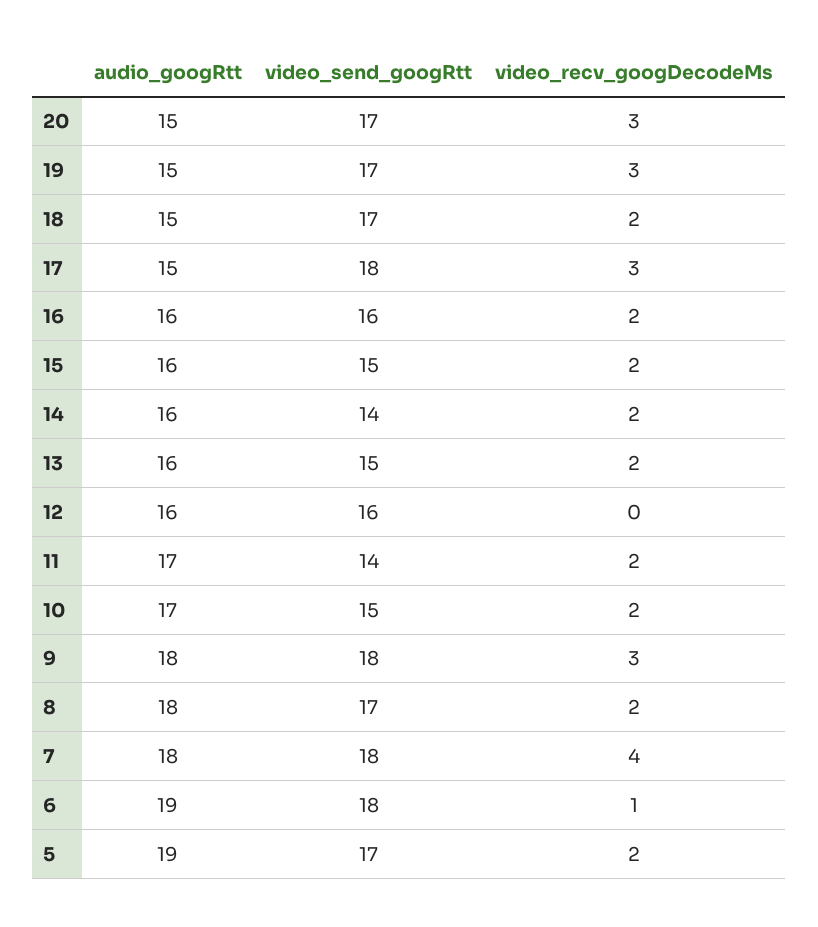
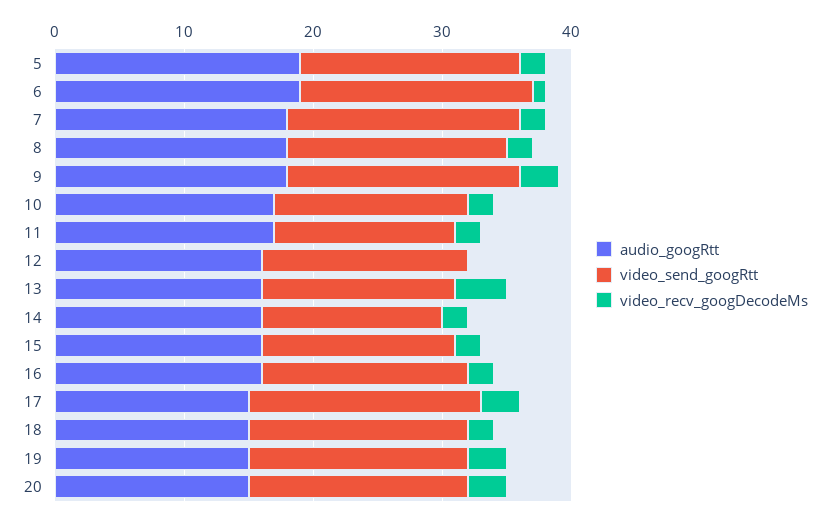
video_recv_googDecodeMs, 13: 2 -> 4
video_recv_googDecodeMs, 7: 4 -> 2

